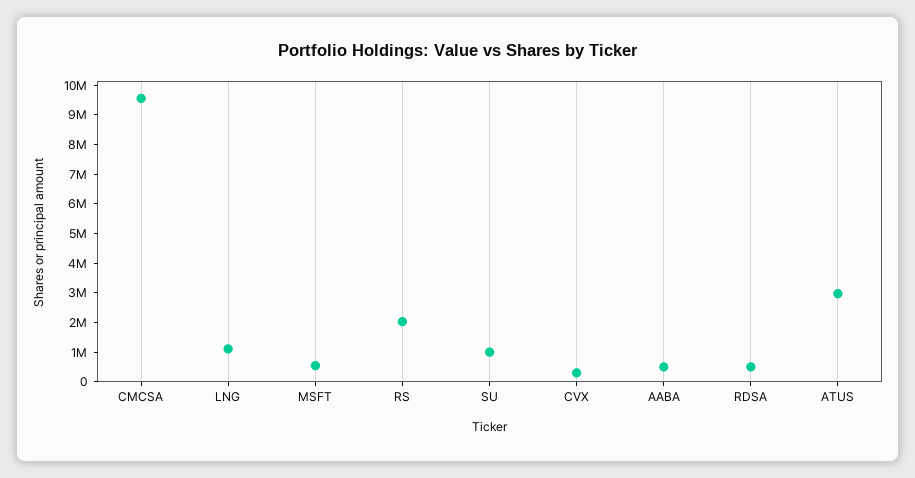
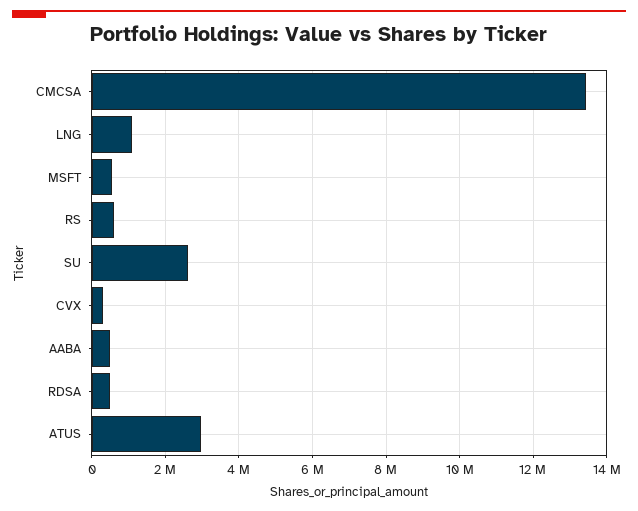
CMCSA: 9500000 -> 13400000
RS: 2000000 -> 600000
SU: 1000000 -> 2600000

